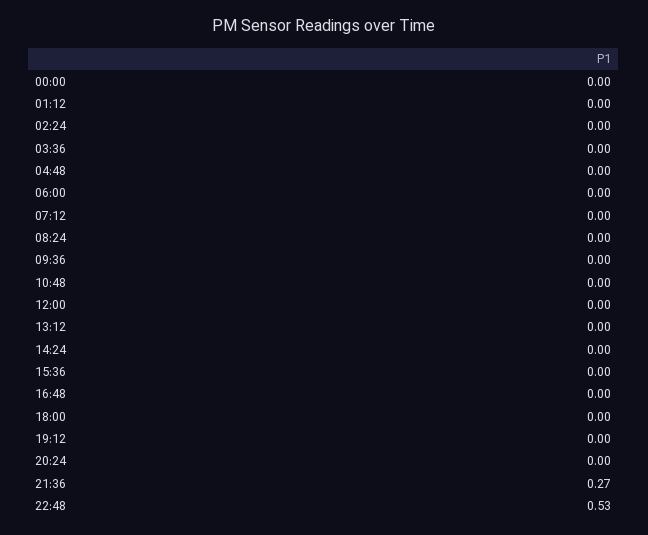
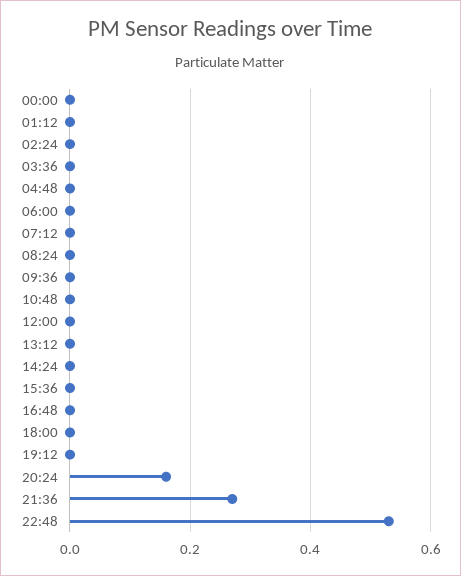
20:24: 0 -> 0.15

